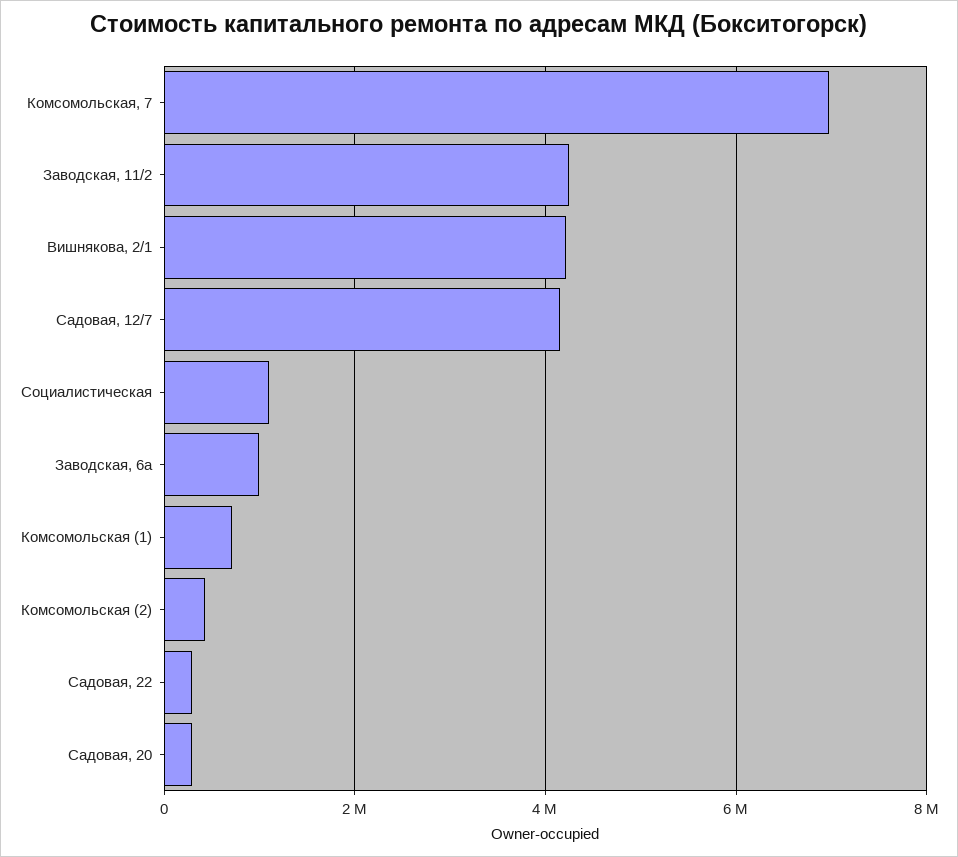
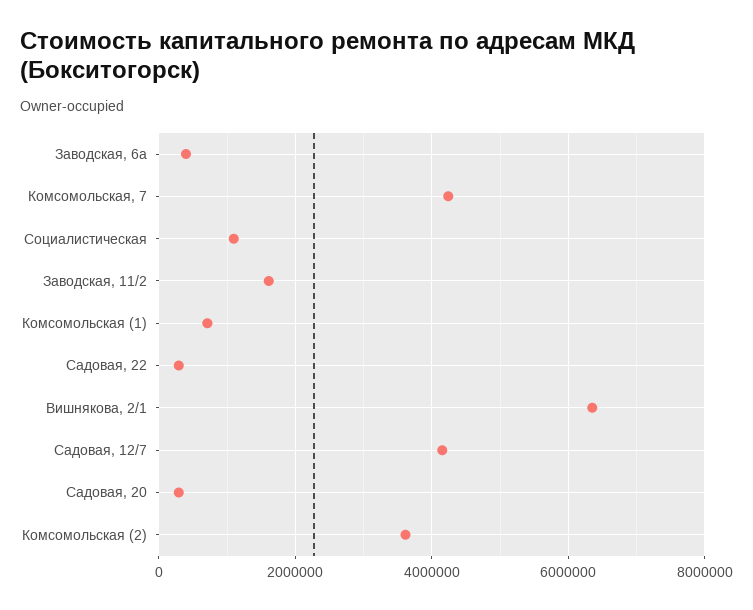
Комсомольская, 7: 7000000 -> 4200000
Заводская, 11/2: 4200000 -> 1600000
Вишнякова, 2/1: 4200000 -> 6400000
Заводская, 6а: 1000000 -> 400000
Комсомольская (2): 400000 -> 3600000

